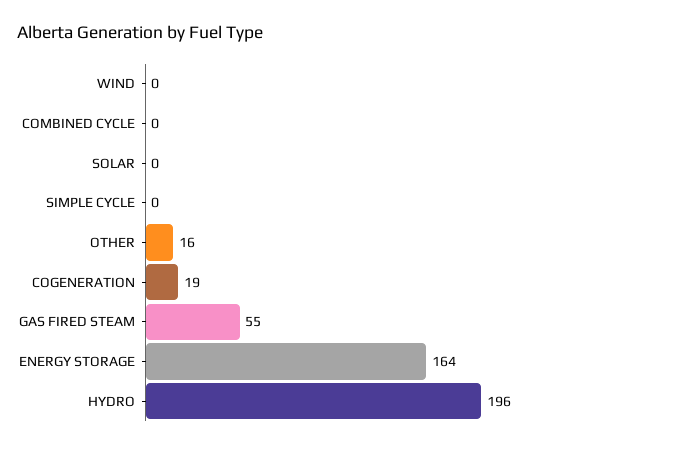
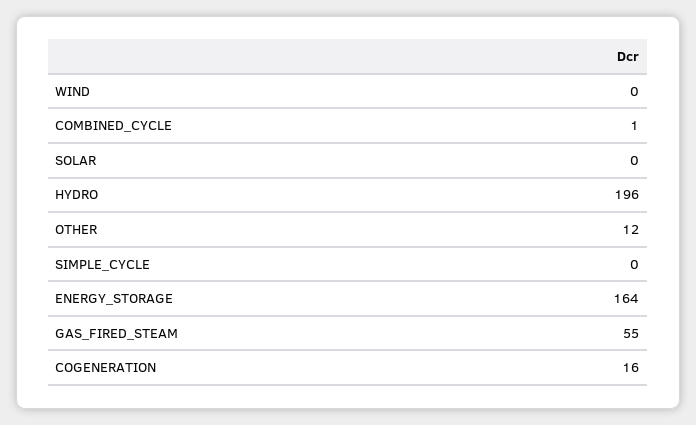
COMBINED CYCLE: 0 -> 1
OTHER: 16 -> 12
COGENERATION: 19 -> 16

